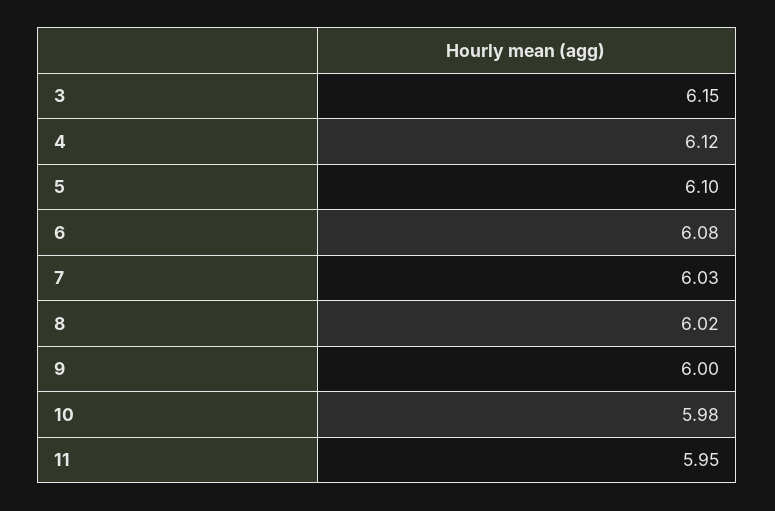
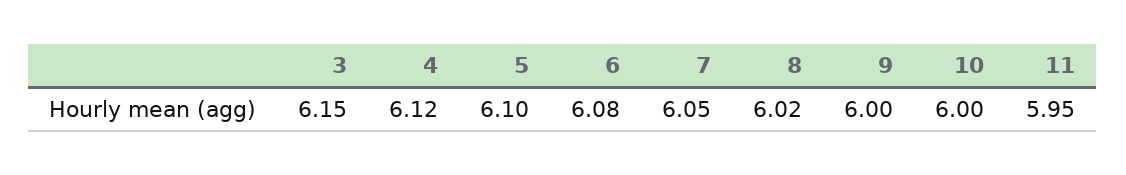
7: 6.03 -> 6.05
10: 5.98 -> 6

